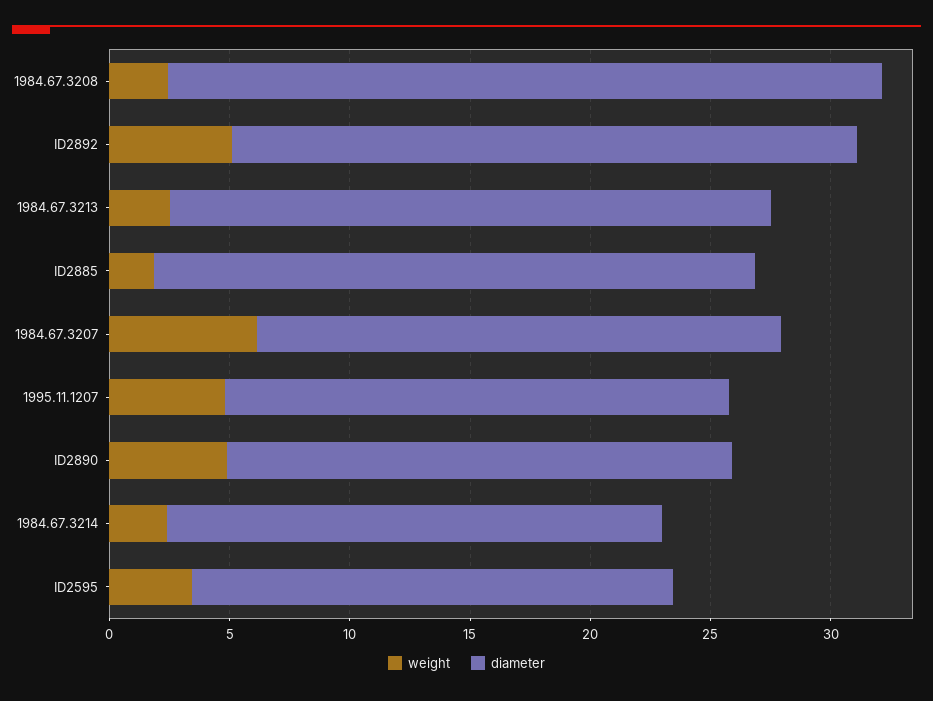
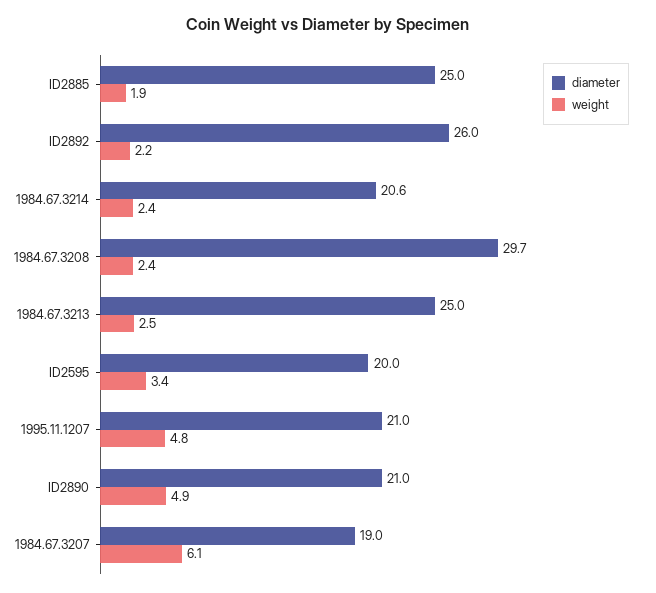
weight, ID2892: 5 -> 2.2
diameter, 1984.67.3207: 22 -> 19

